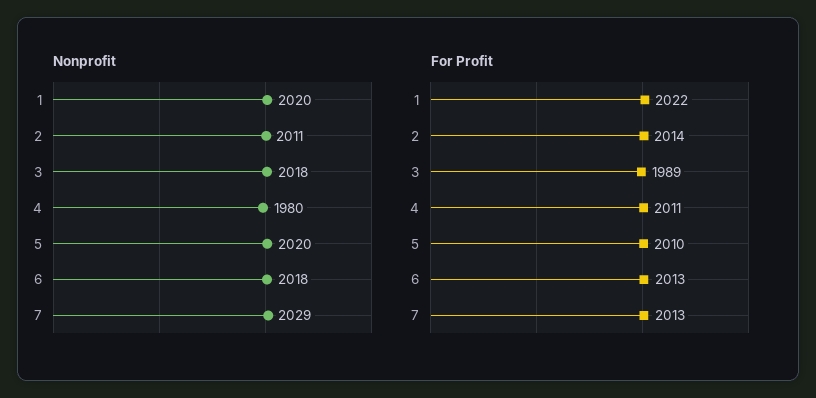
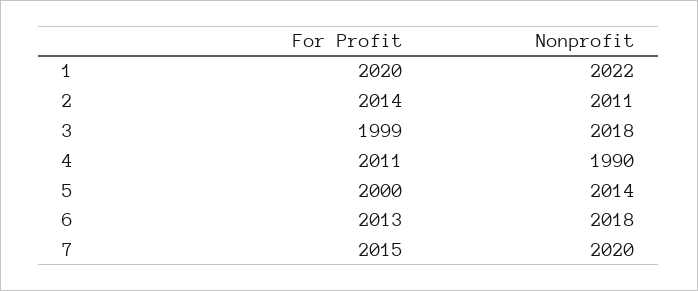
Nonprofit, 1: 2020 -> 2022
Nonprofit, 4: 1980 -> 1990
Nonprofit, 5: 2020 -> 2014
Nonprofit, 7: 2029 -> 2020
For Profit, 1: 2022 -> 2020
For Profit, 3: 1989 -> 1999
For Profit, 5: 2010 -> 2000
For Profit, 7: 2013 -> 2015

